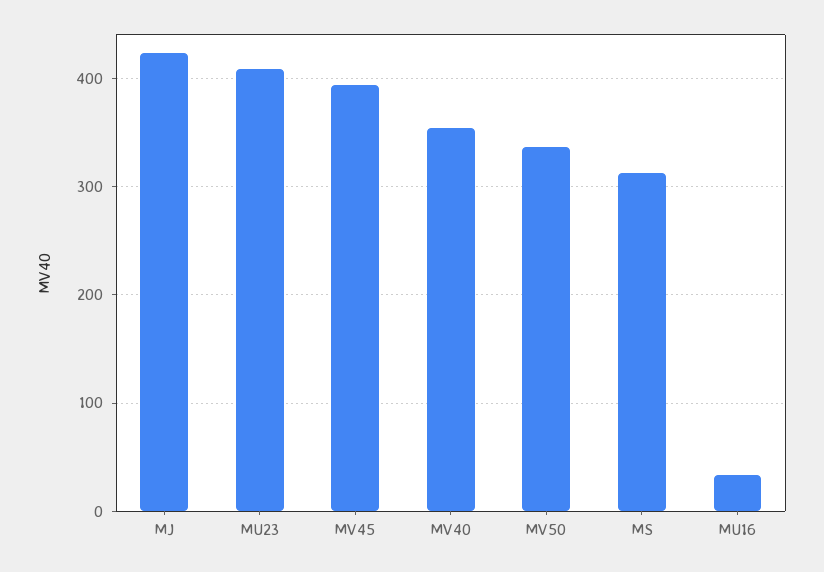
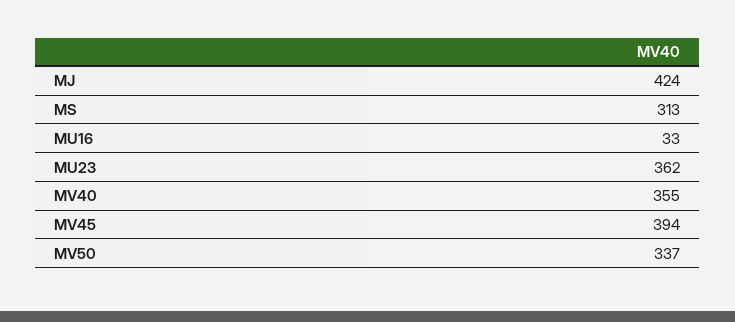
MU23: 410 -> 362

